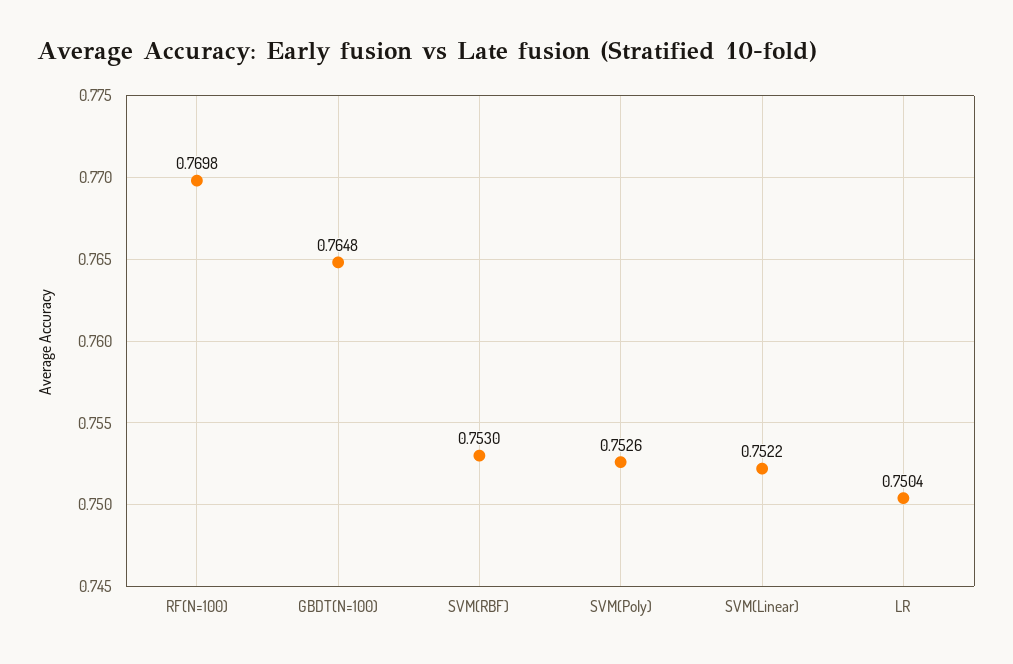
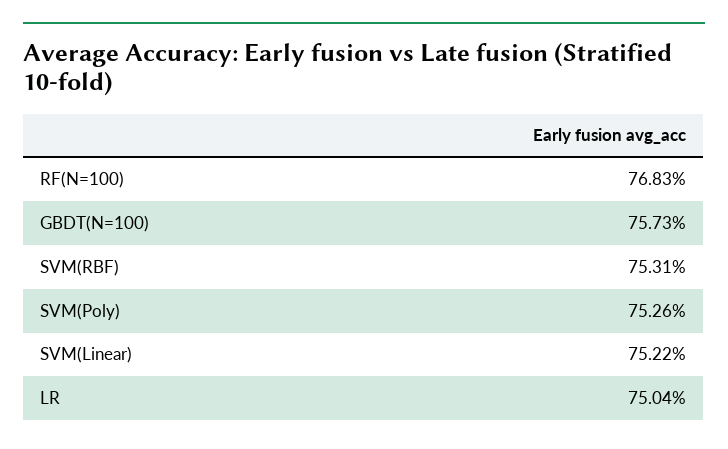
RF(N=100): 0.7698 -> 0.7683
GBDT(N=100): 0.7648 -> 0.7573
SVM(RBF): 0.753 -> 0.7531

